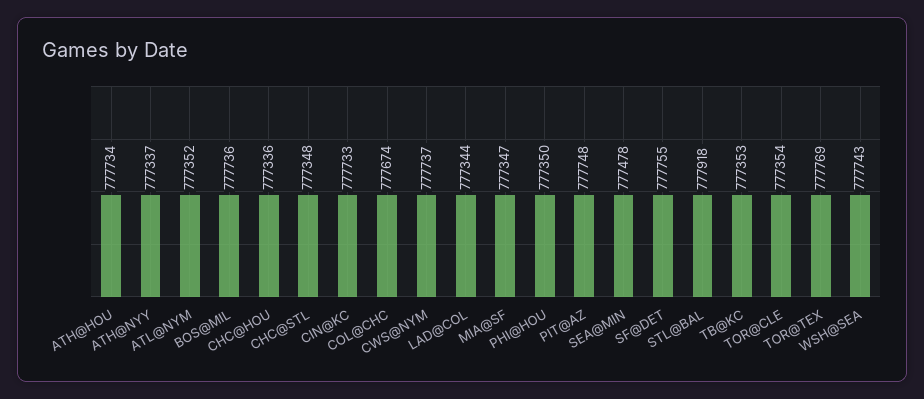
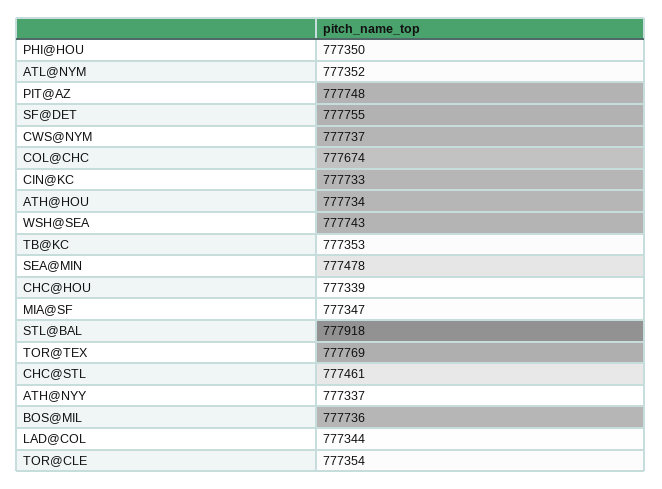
CHC@HOU: 777336 -> 777339
CHC@STL: 777348 -> 777461

